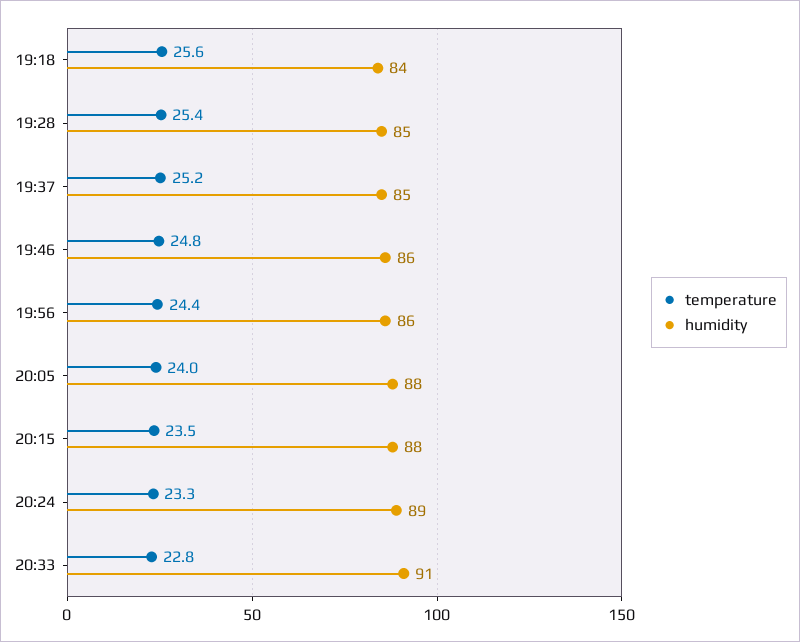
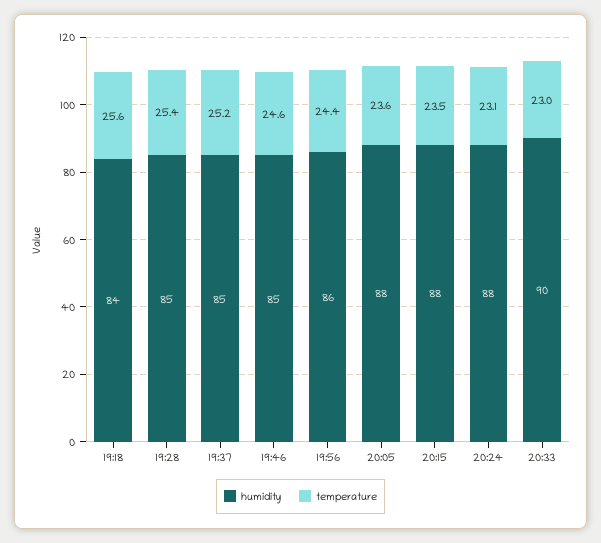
temperature, 19:46: 24.8 -> 24.6
humidity, 19:46: 86 -> 85
temperature, 20:05: 24 -> 23.6
temperature, 20:24: 23.3 -> 23.1
humidity, 20:24: 89 -> 88
temperature, 20:33: 22.8 -> 23
humidity, 20:33: 91 -> 90

